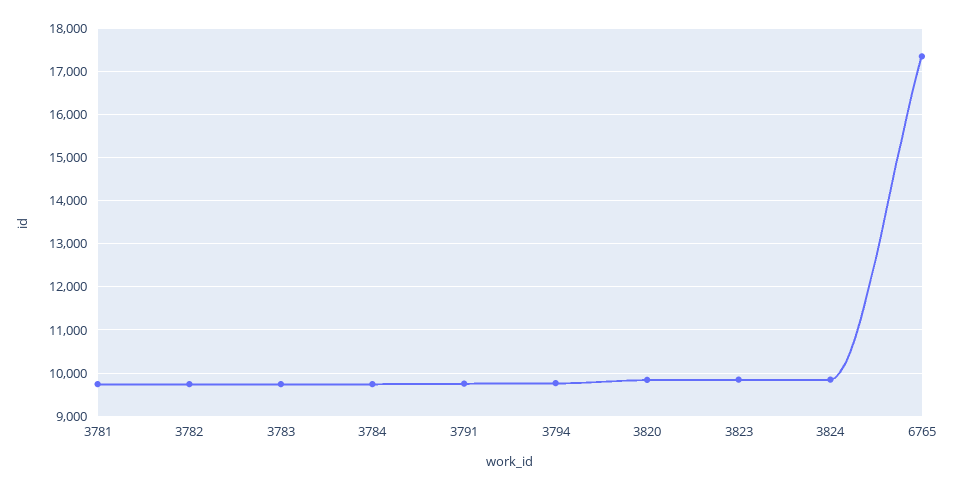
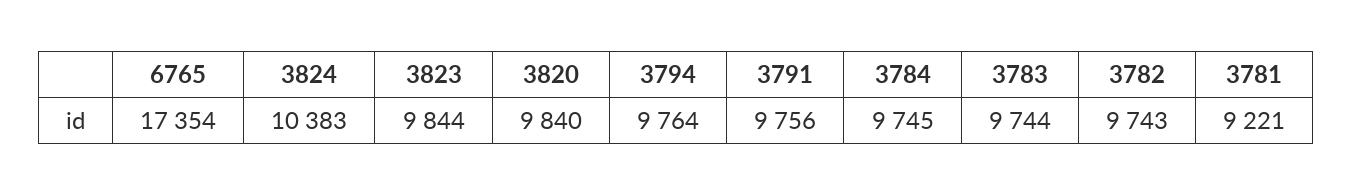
3781: 9800 -> 9221
3824: 9800 -> 10383

